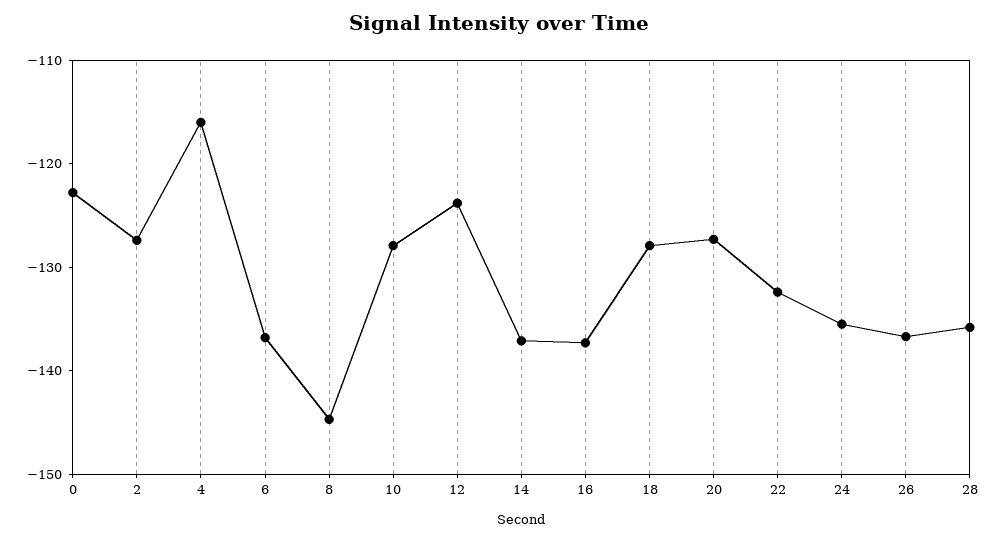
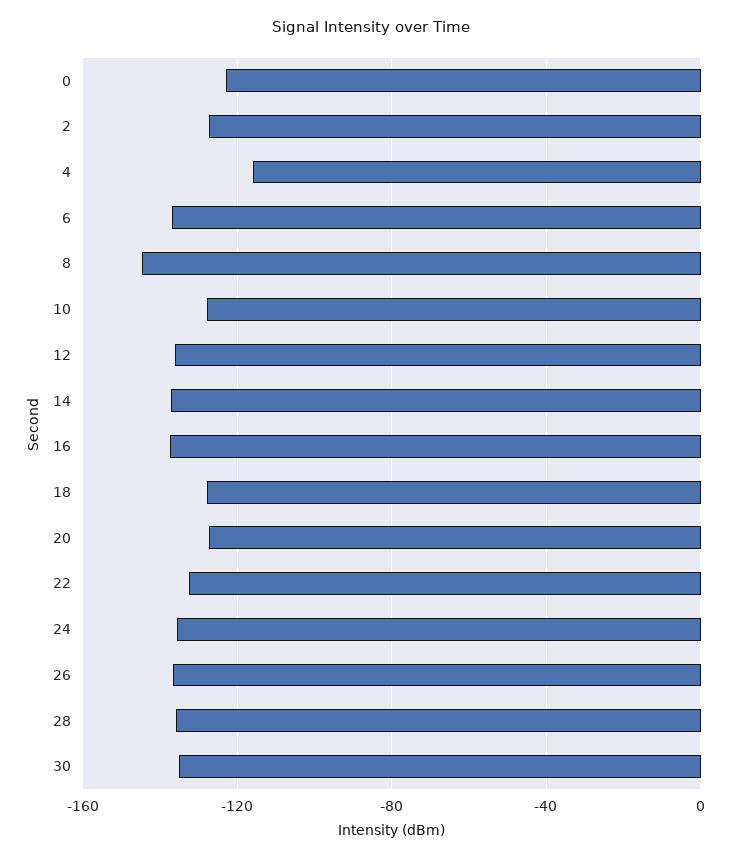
12: -124 -> -135
30: none -> -135

